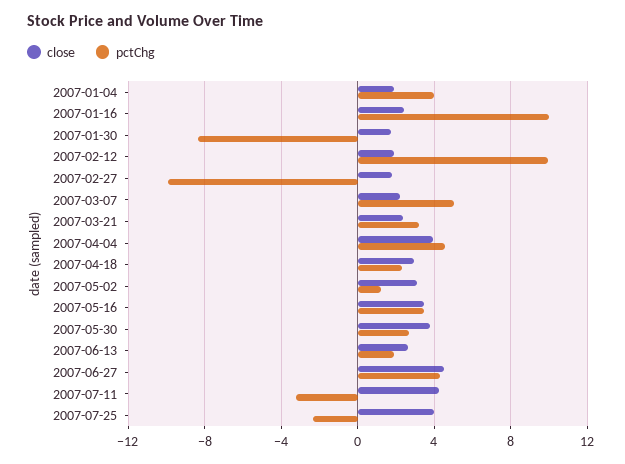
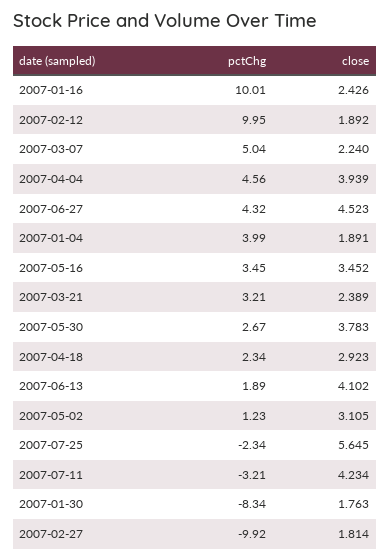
close, 2007-06-13: 2.5 -> 4.102
close, 2007-07-25: 4 -> 5.645

